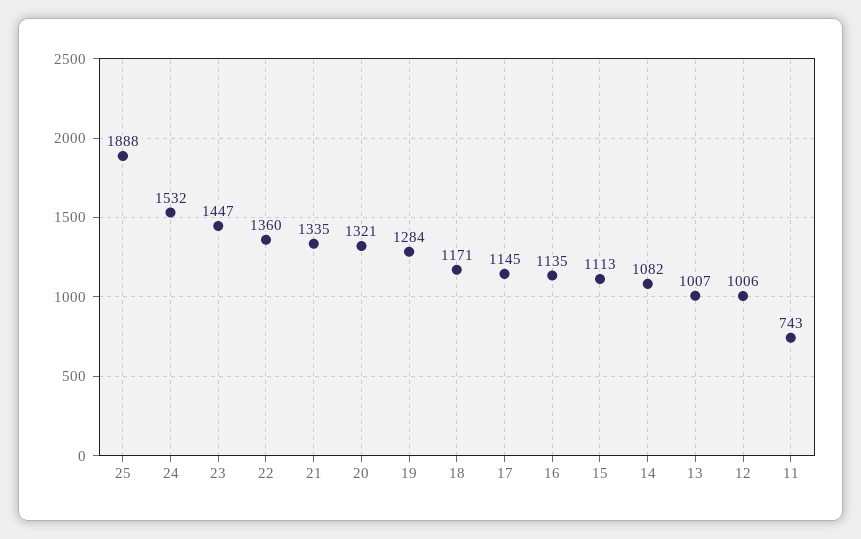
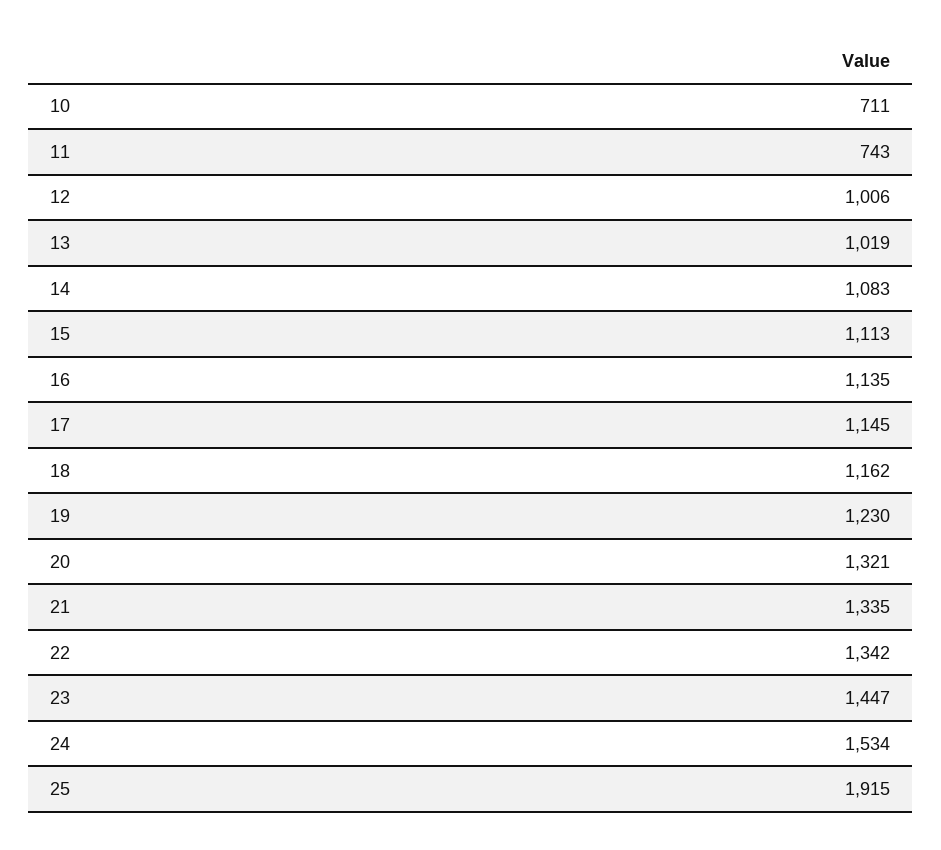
25: 1888 -> 1915
24: 1532 -> 1534
22: 1360 -> 1342
19: 1284 -> 1230
18: 1171 -> 1162
14: 1082 -> 1083
13: 1007 -> 1019
10: none -> 711

